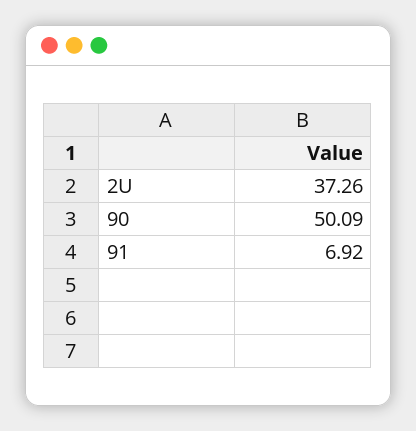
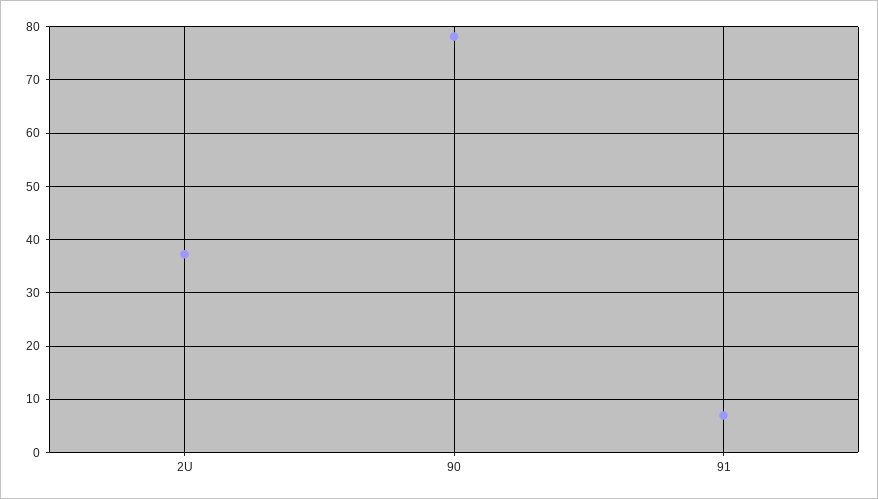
90: 50.09 -> 78

